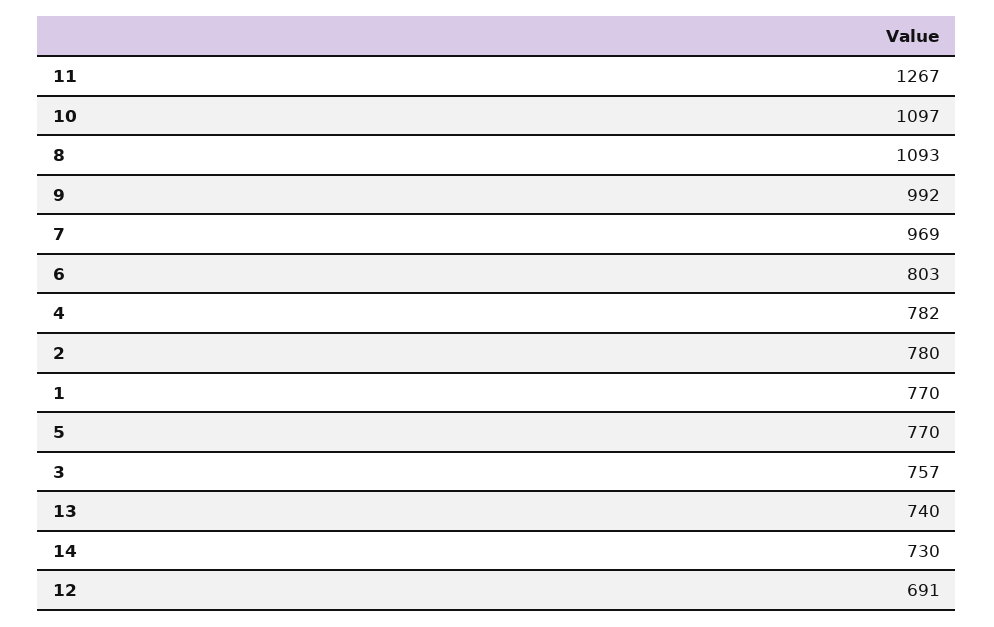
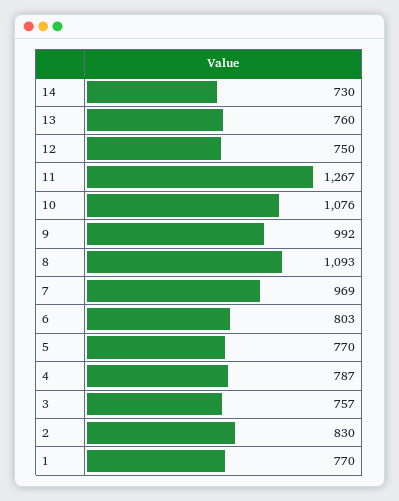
10: 1097 -> 1076
4: 782 -> 787
2: 780 -> 830
13: 740 -> 760
12: 691 -> 750

